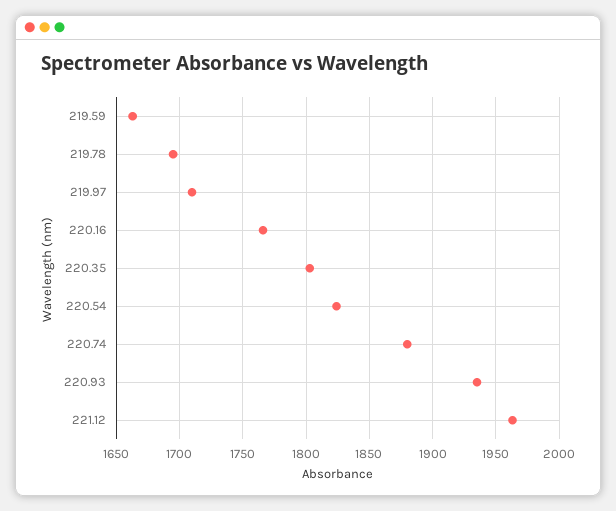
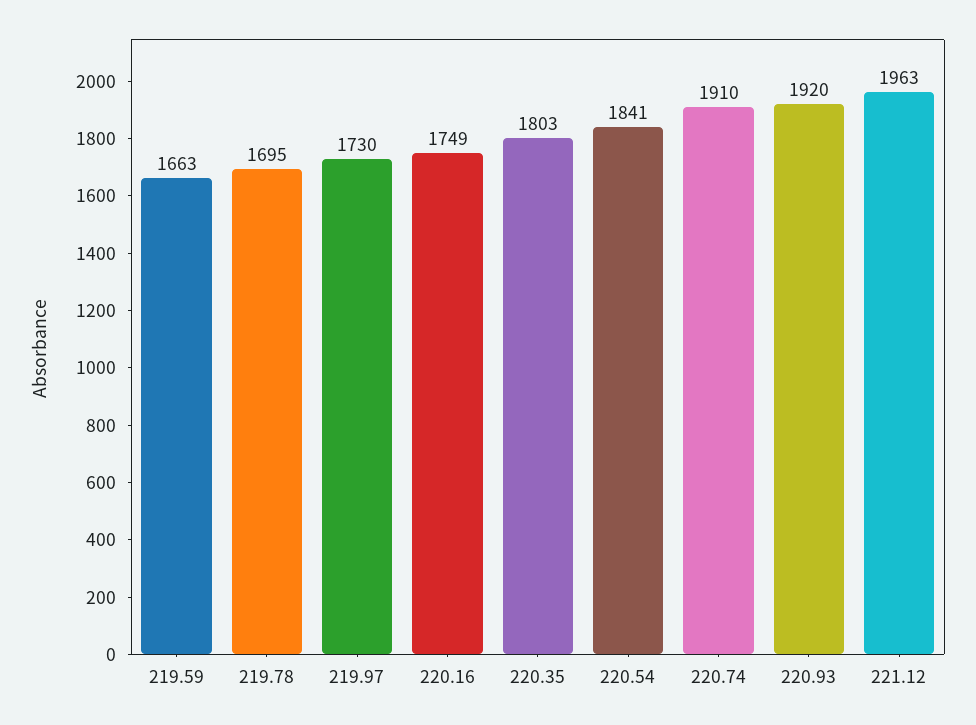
219.97: 1710 -> 1730
220.16: 1765 -> 1749
220.54: 1825 -> 1841
220.74: 1880 -> 1910
220.93: 1935 -> 1920

